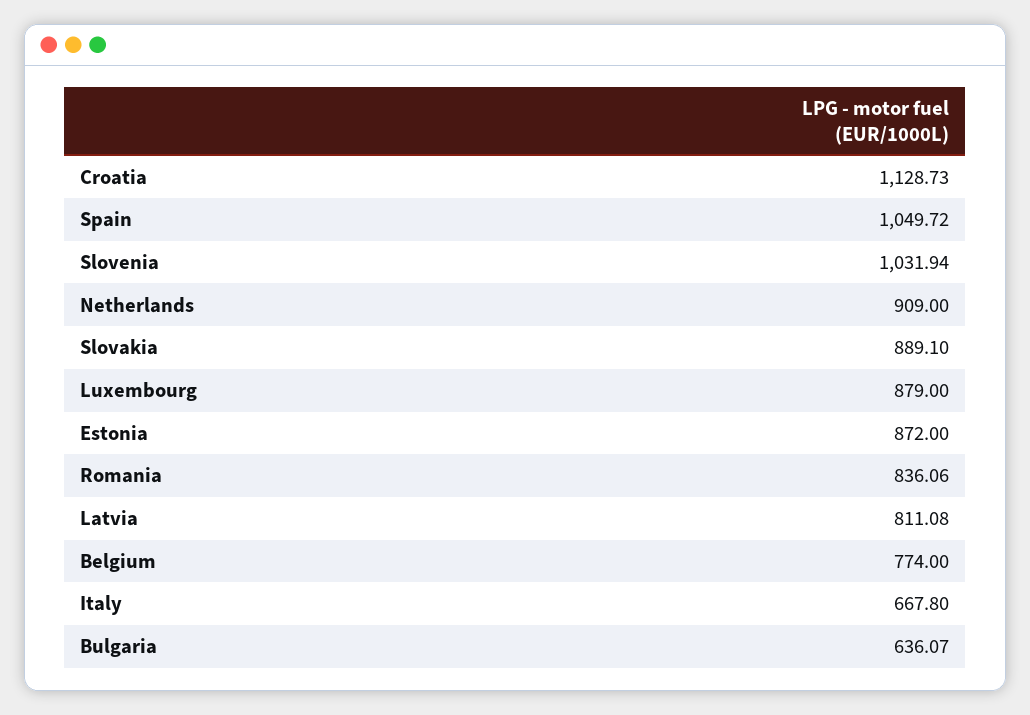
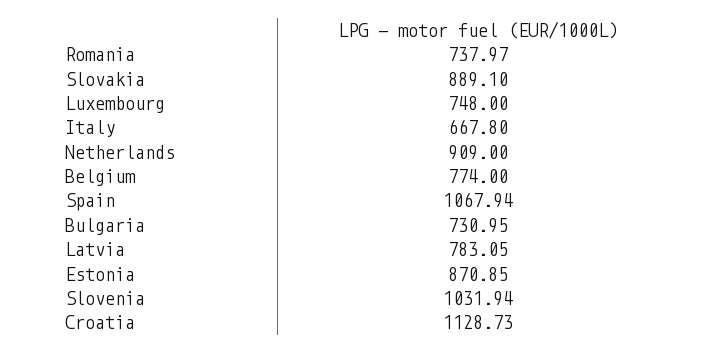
Spain: 1049.72 -> 1067.94
Luxembourg: 879 -> 748
Estonia: 872 -> 870.85
Romania: 836.06 -> 737.97
Latvia: 811.08 -> 783.05
Bulgaria: 636.07 -> 730.95

